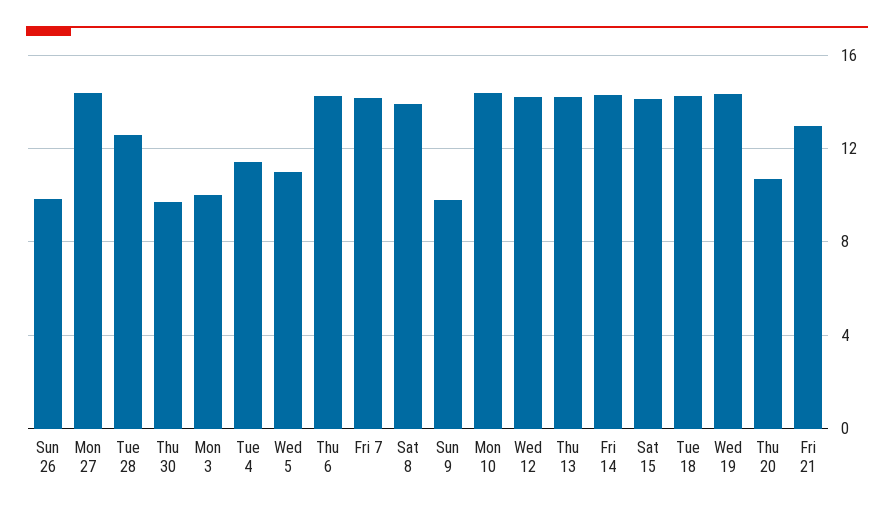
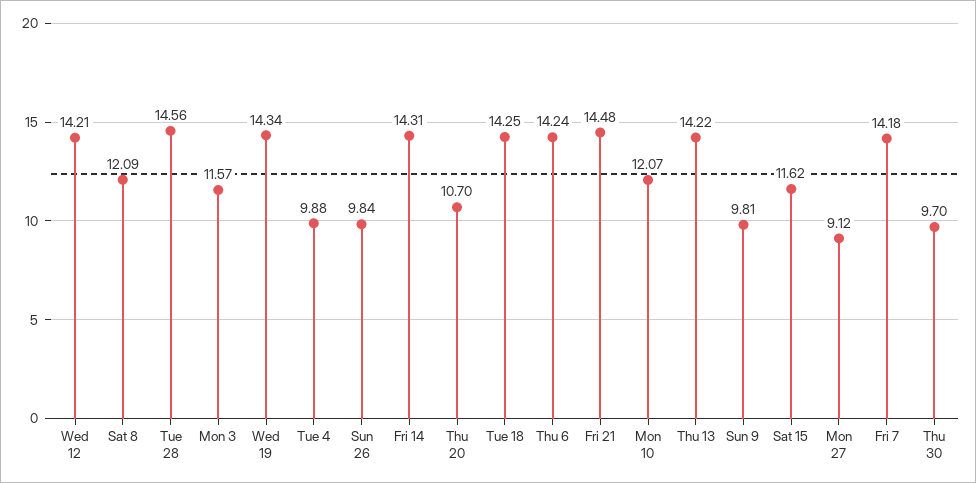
Mon 27: 14.5 -> 9.12
Tue 28: 12.5 -> 14.56
Mon 3: 10 -> 11.57
Tue 4: 11.5 -> 9.88
Wed 5: 11 -> none
Sat 8: 14 -> 12.09
Mon 10: 14.5 -> 12.07
Sat 15: 14 -> 11.62
Fri 21: 13 -> 14.48

